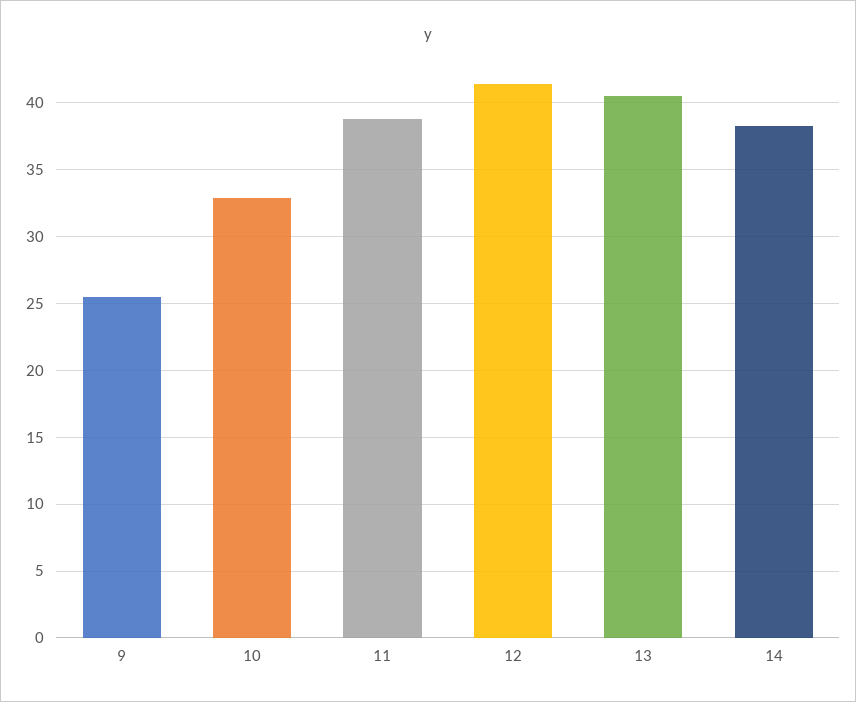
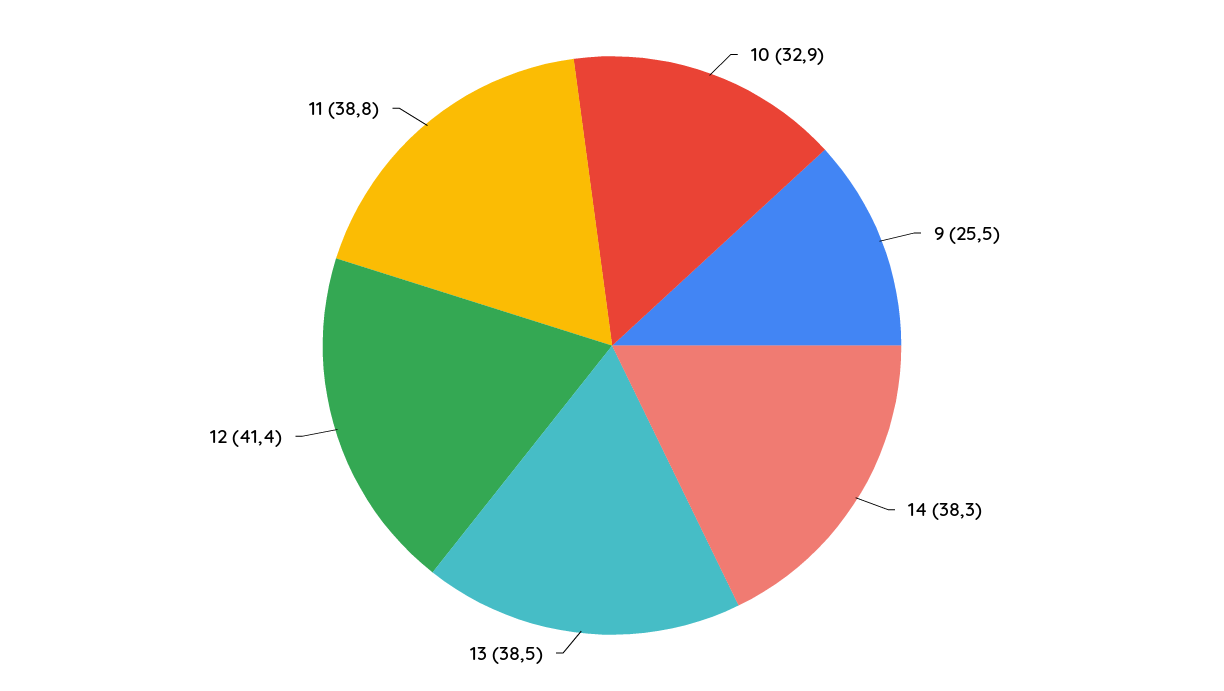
13: 40.5 -> 38.5

